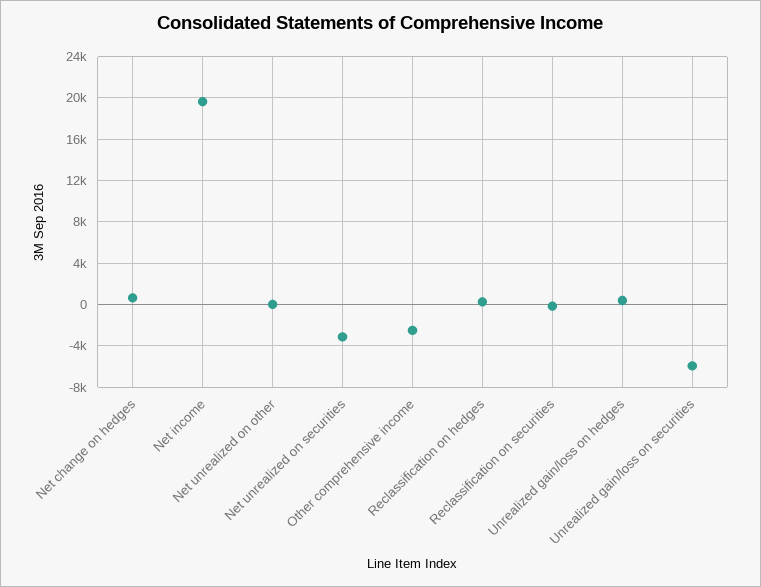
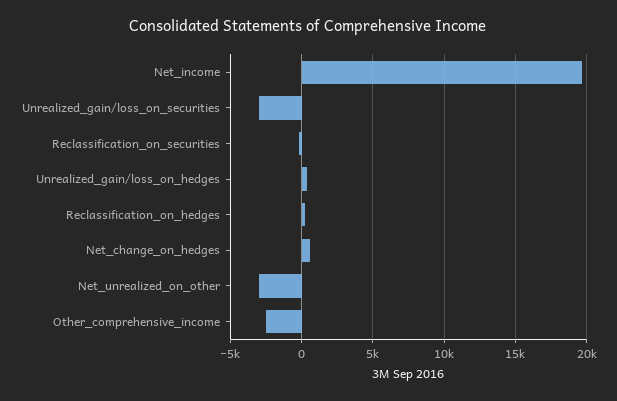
Net unrealized on other: 0 -> -3000
Net unrealized on securities: -3000 -> none
Unrealized gain/loss on securities: -6000 -> -3000

